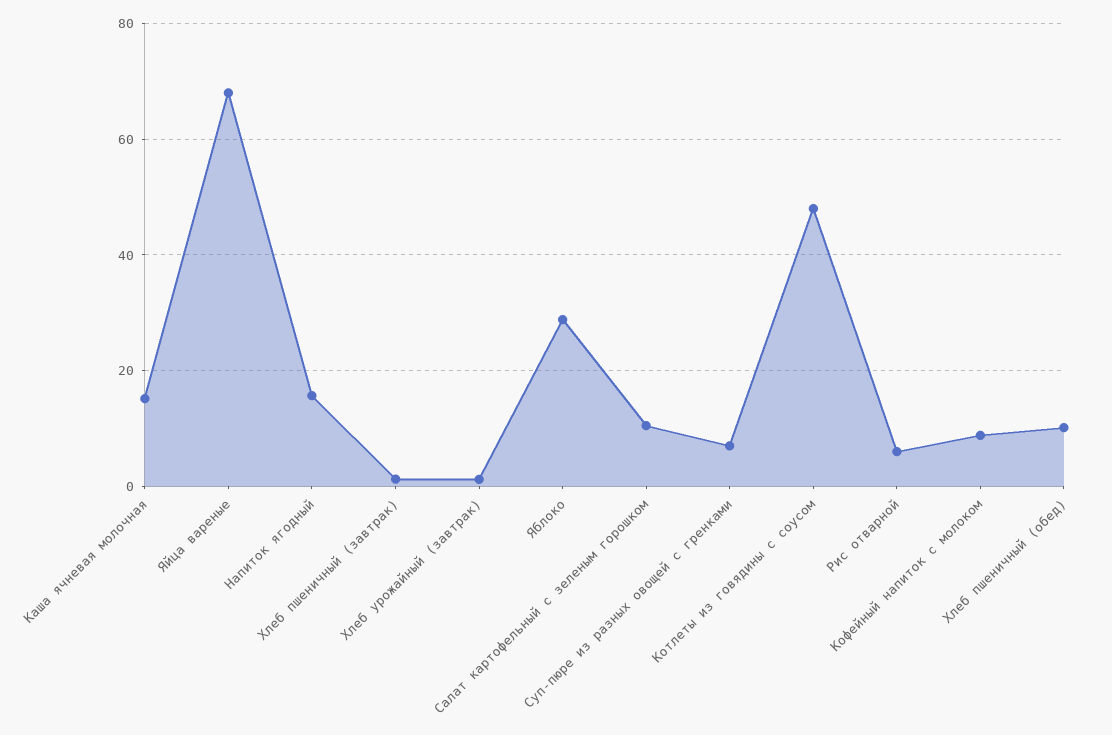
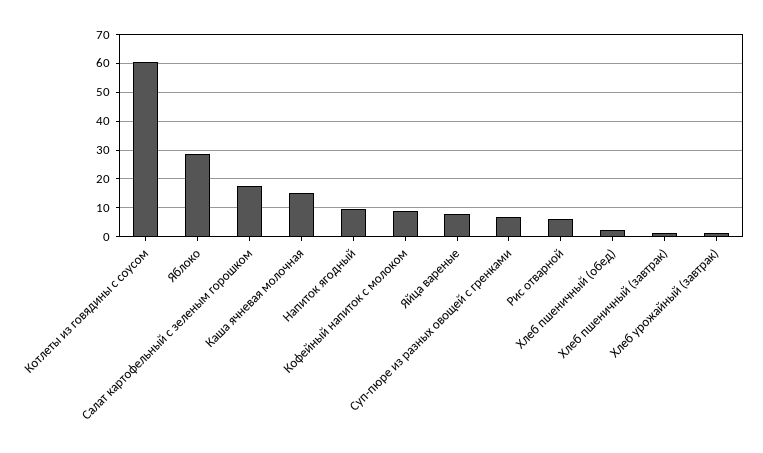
Яйца вареные: 68 -> 7.5
Напиток ягодный: 16 -> 10
Салат картофельный с зеленым горошком: 10 -> 17.5
Котлеты из говядины с соусом: 48 -> 60
Хлеб пшеничный (обед): 10 -> 2.5

